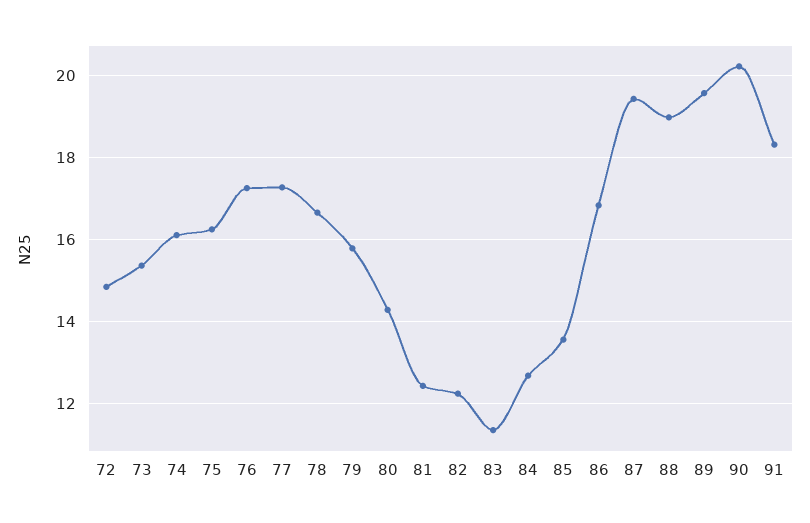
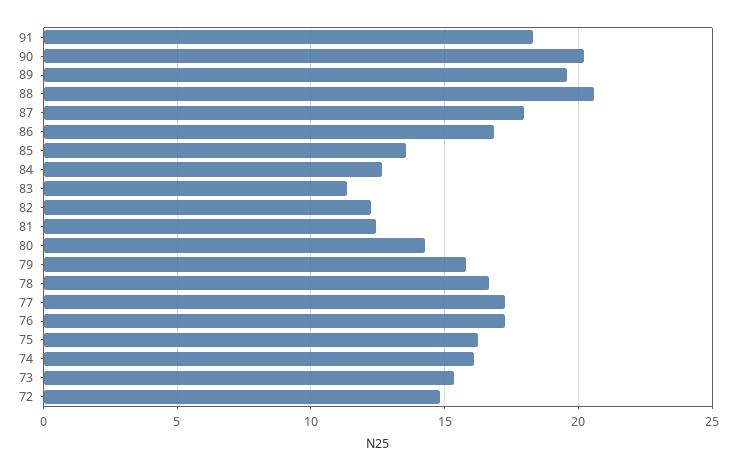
87: 19.4 -> 18
88: 19 -> 20.5

